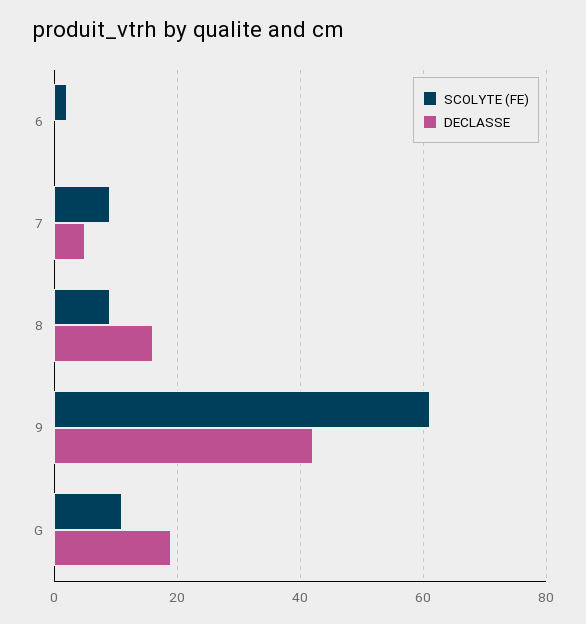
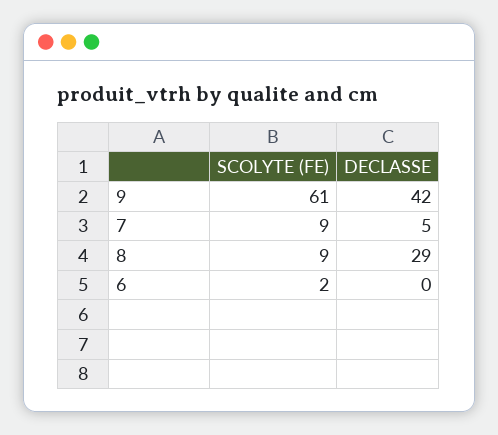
DECLASSE, 8: 15 -> 29
SCOLYTE (FE), G: 10 -> none
DECLASSE, G: 20 -> none

